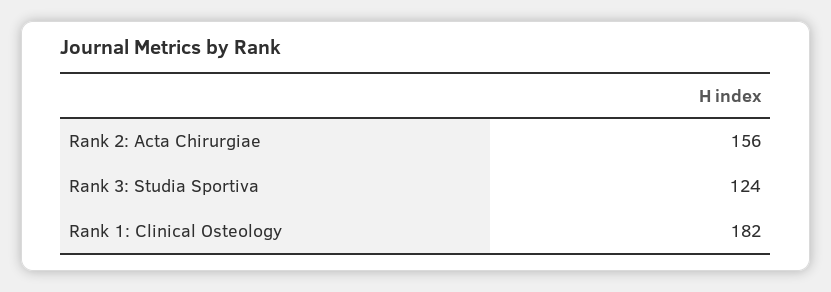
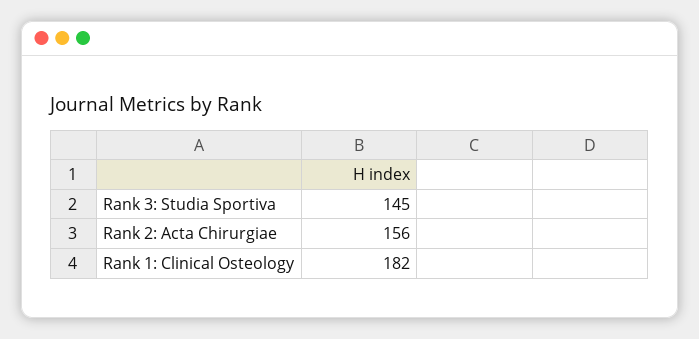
Rank 3: Studia Sportiva: 124 -> 145

